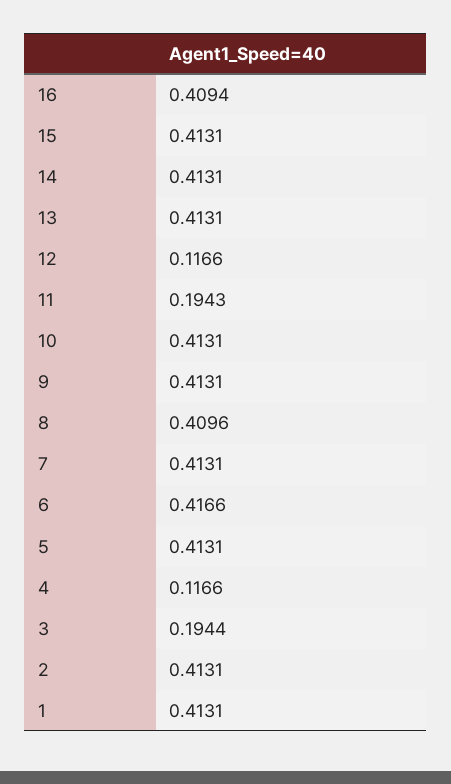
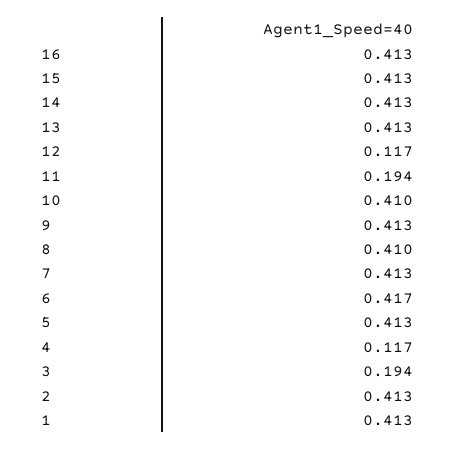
16: 0.4094 -> 0.413
10: 0.4131 -> 0.41

